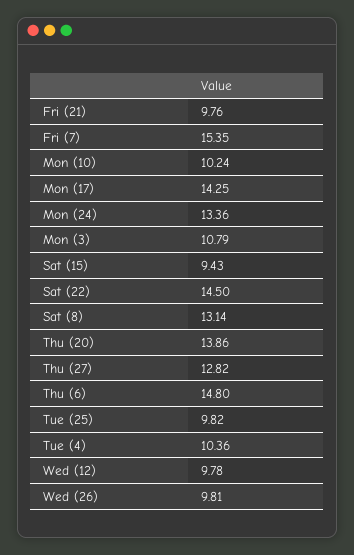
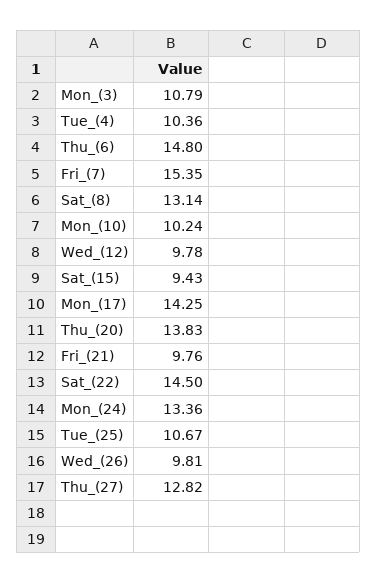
Thu (20): 13.86 -> 13.83
Tue (25): 9.82 -> 10.67

